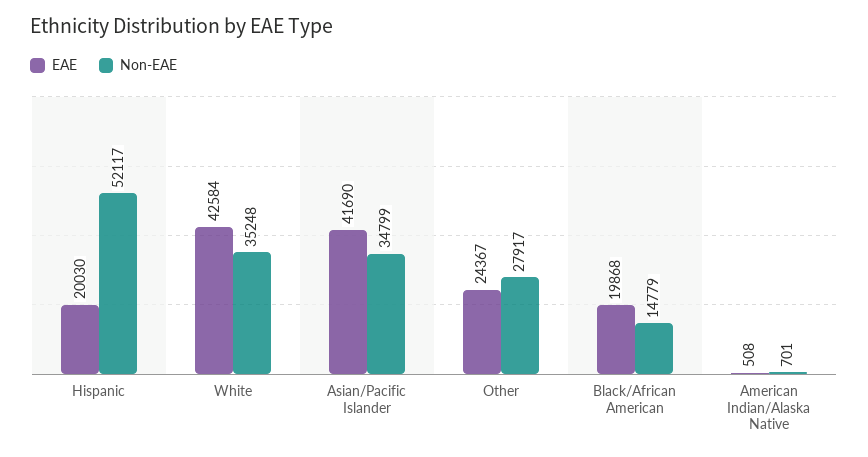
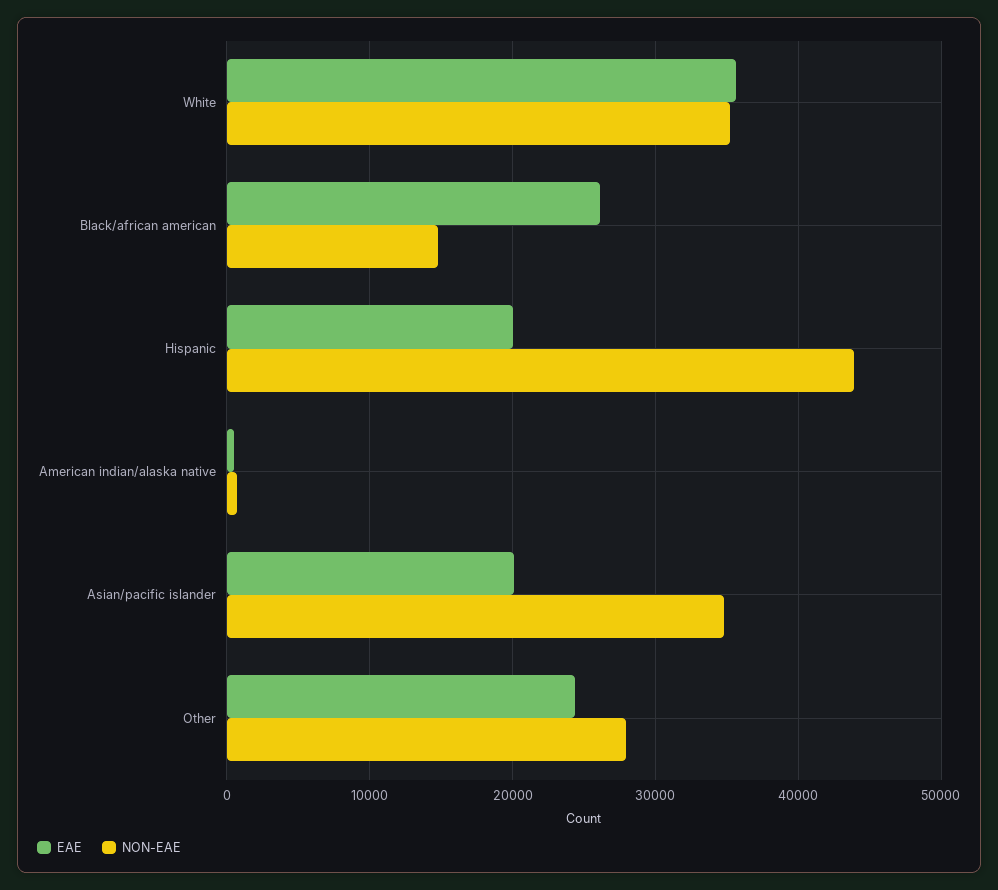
Non-EAE, Hispanic: 52117 -> 44000
EAE, White: 42584 -> 36000
EAE, Asian/Pacific Islander: 41690 -> 20000
EAE, Black/African American: 19868 -> 26000

